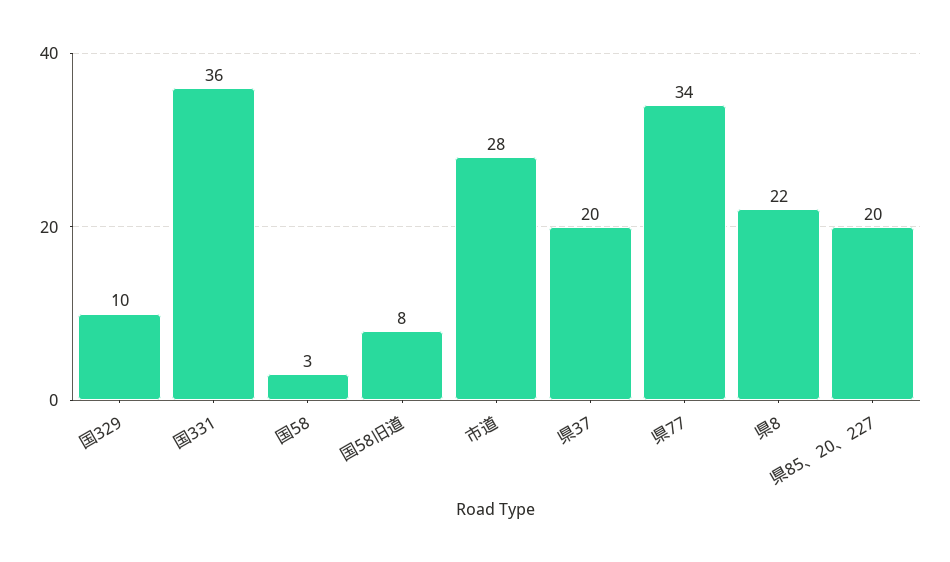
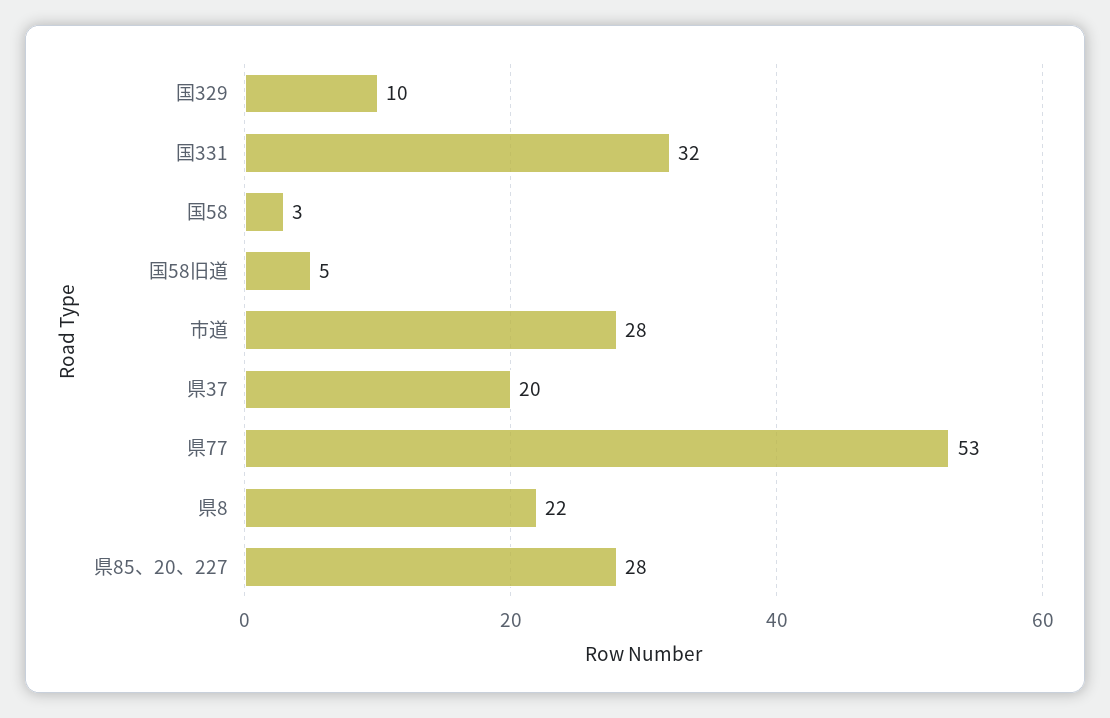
国331: 36 -> 32
国58旧道: 8 -> 5
県77: 34 -> 53
県85、20、227: 20 -> 28

